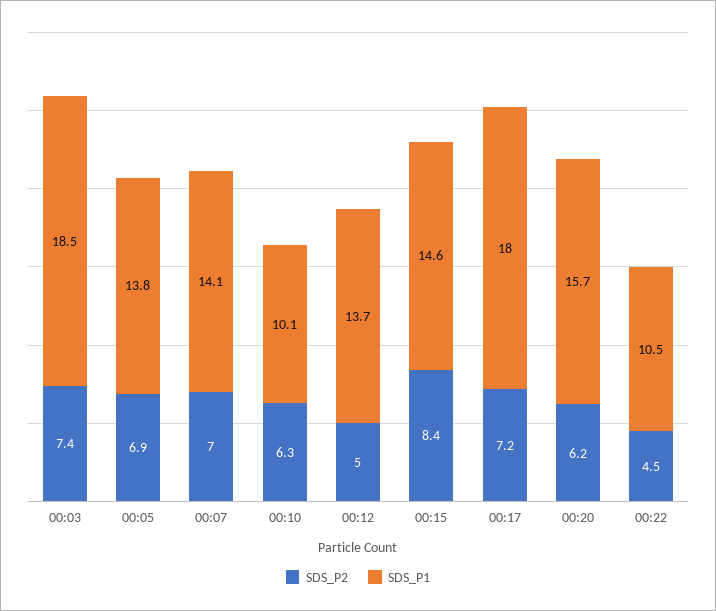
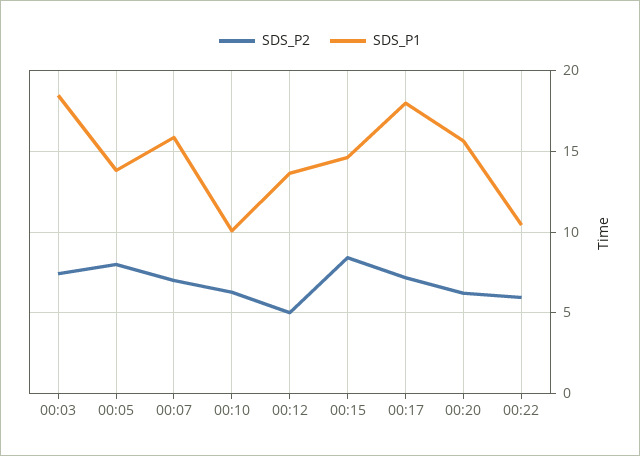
SDS_P2, 00:05: 6.9 -> 8
SDS_P1, 00:07: 14.1 -> 16
SDS_P2, 00:22: 4.5 -> 6

